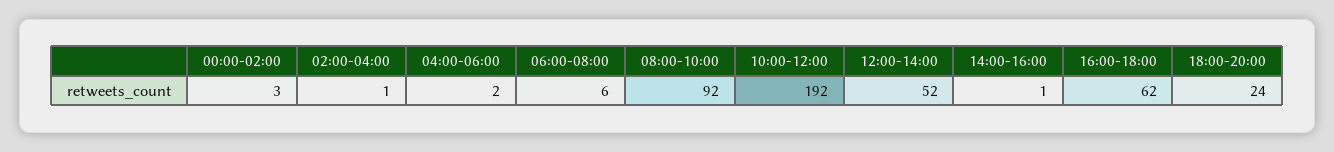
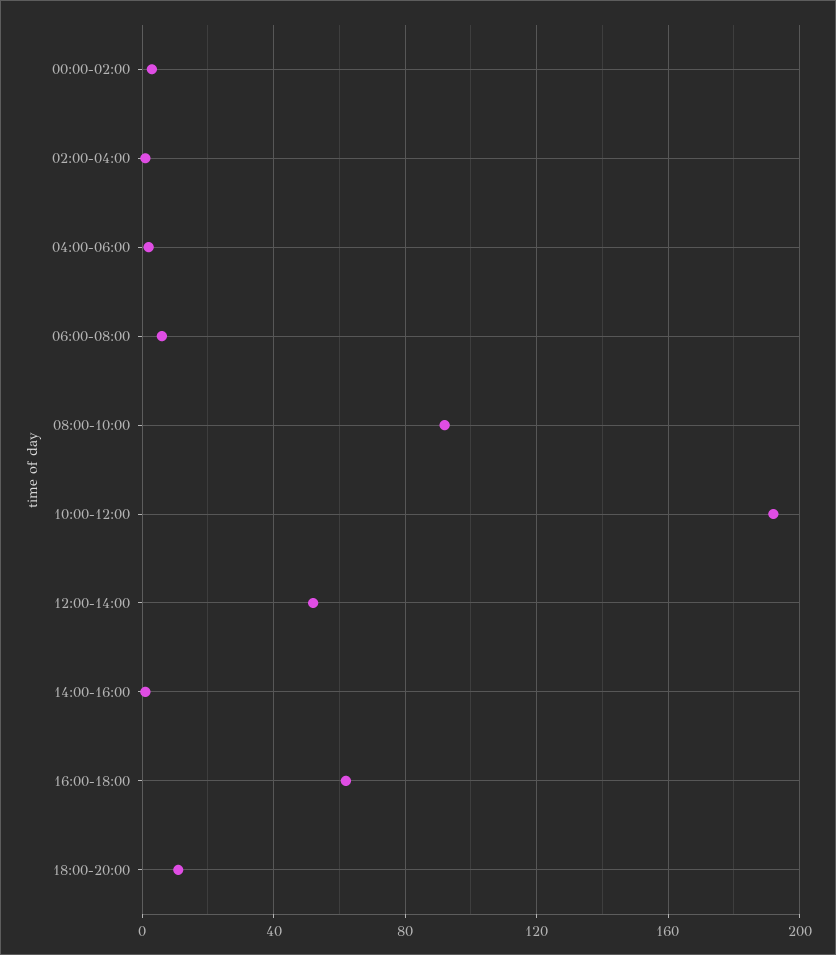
18:00-20:00: 24 -> 10

